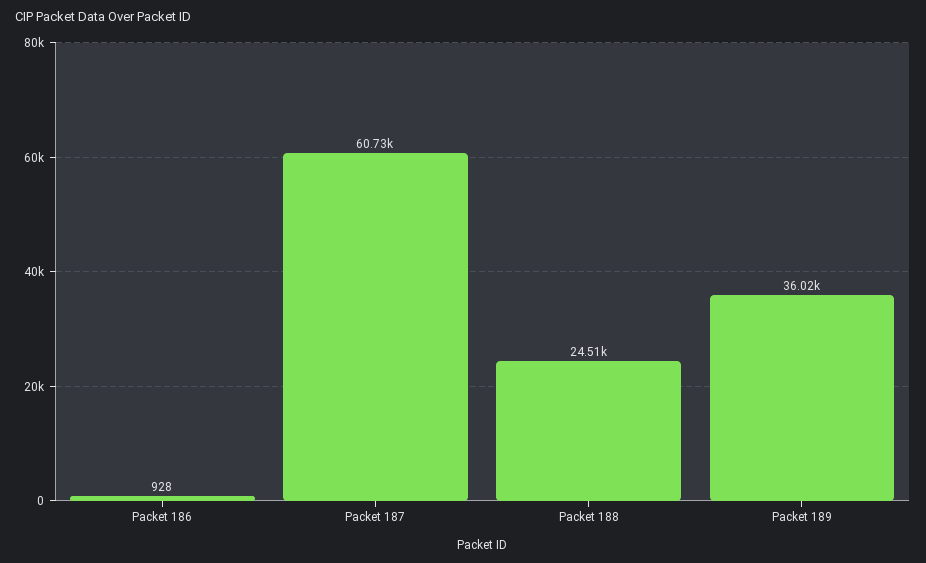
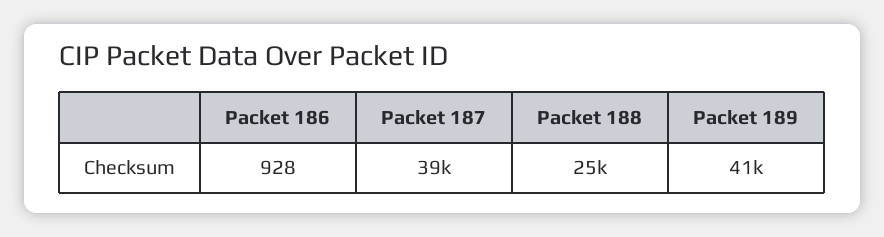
Packet 187: 60730 -> 39000
Packet 189: 36020 -> 41000

